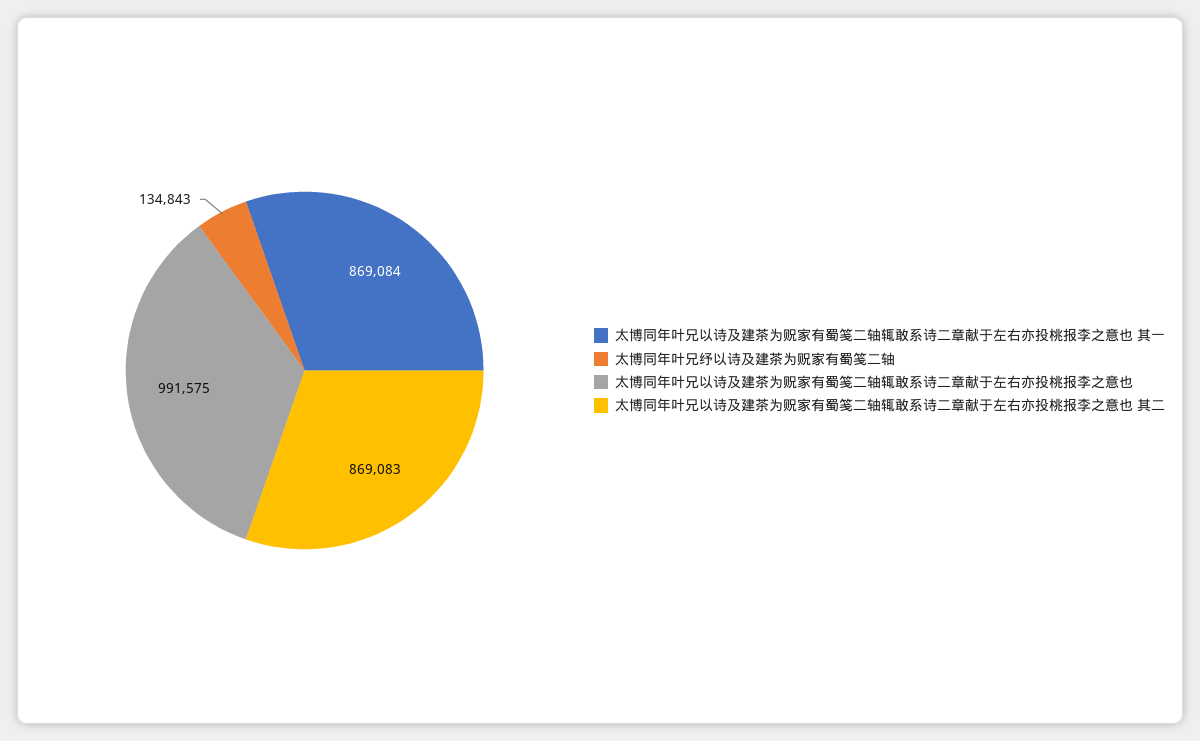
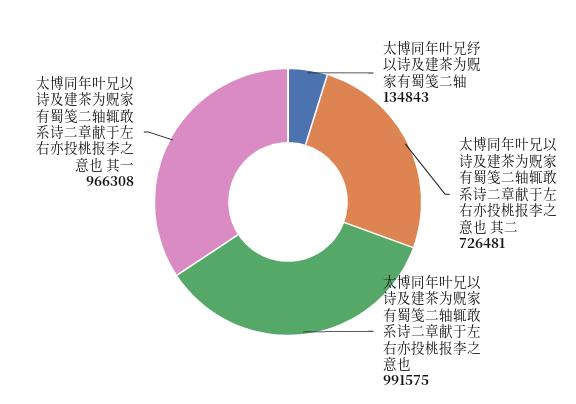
太博同年叶兄以诗及建茶为贶家有蜀笺二轴辄敢系诗二章献于左右亦投桃报李之意也 其一: 869084 -> 966308
太博同年叶兄以诗及建茶为贶家有蜀笺二轴辄敢系诗二章献于左右亦投桃报李之意也 其二: 869083 -> 726481

